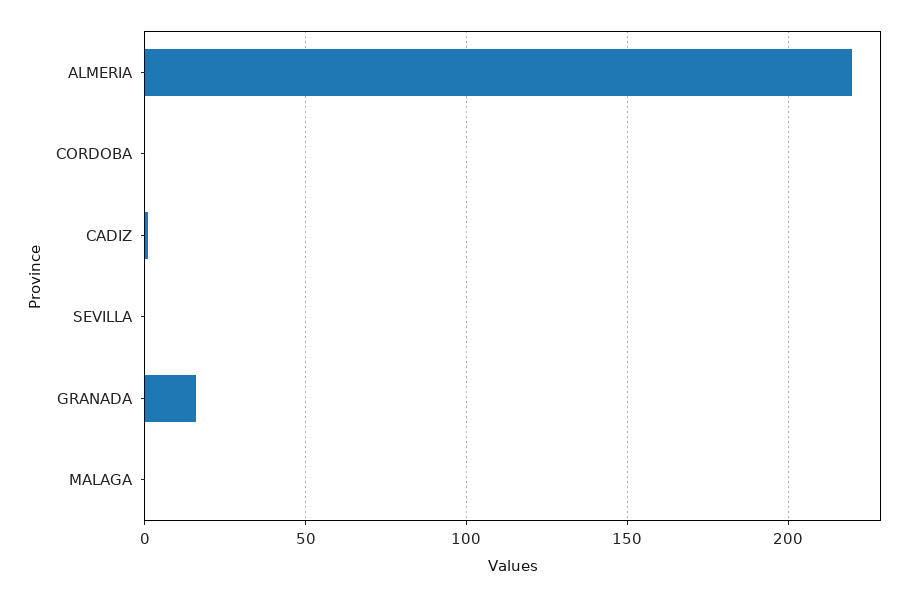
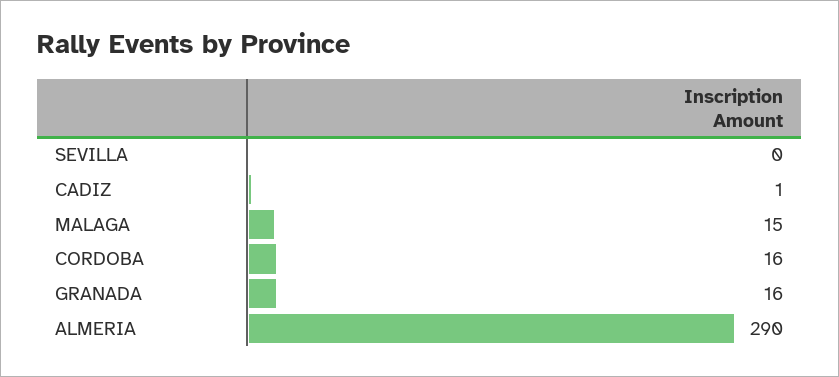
ALMERIA: 220 -> 290
CORDOBA: 0 -> 16
MALAGA: 0 -> 15

